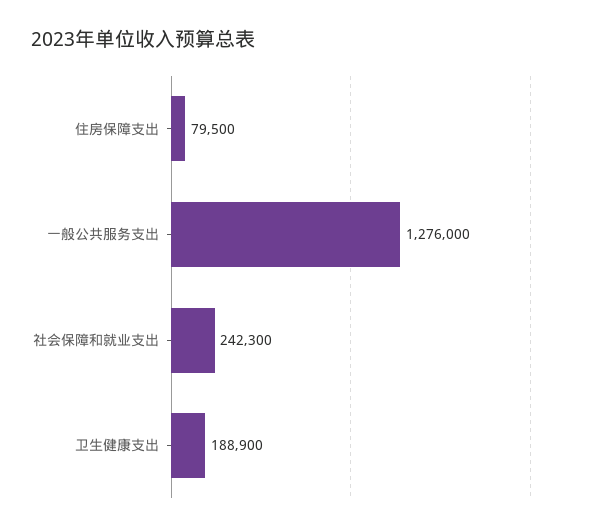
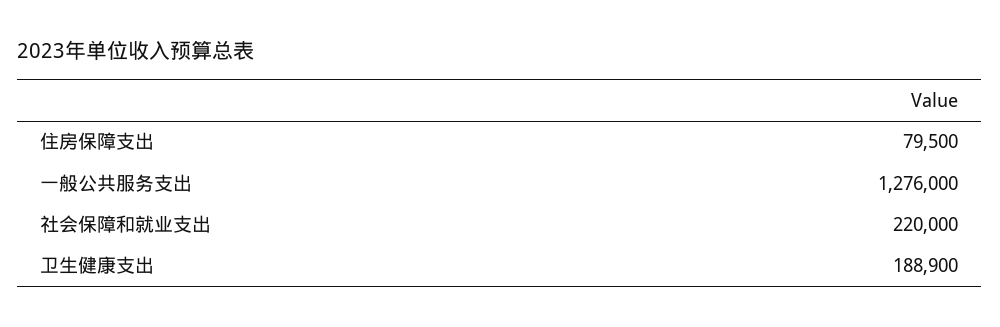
社会保障和就业支出: 242300 -> 220000

